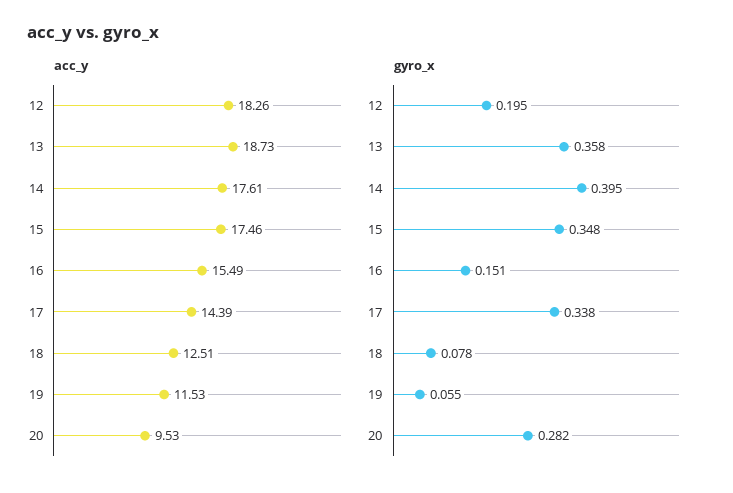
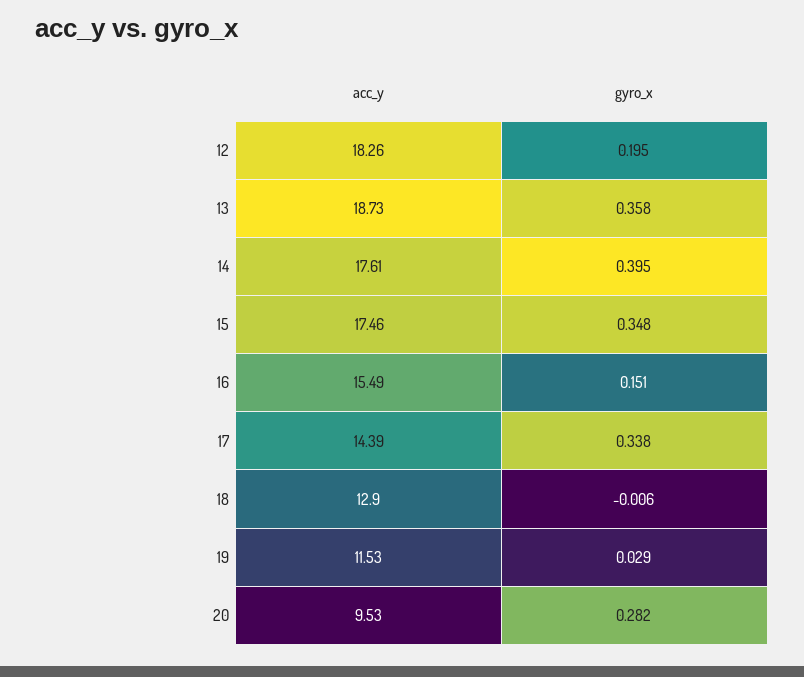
acc_y, 18: 12.51 -> 12.9
gyro_x, 18: 0.078 -> -0.006
gyro_x, 19: 0.055 -> 0.029

